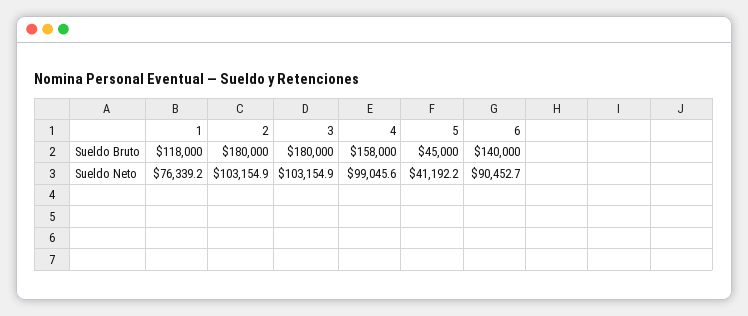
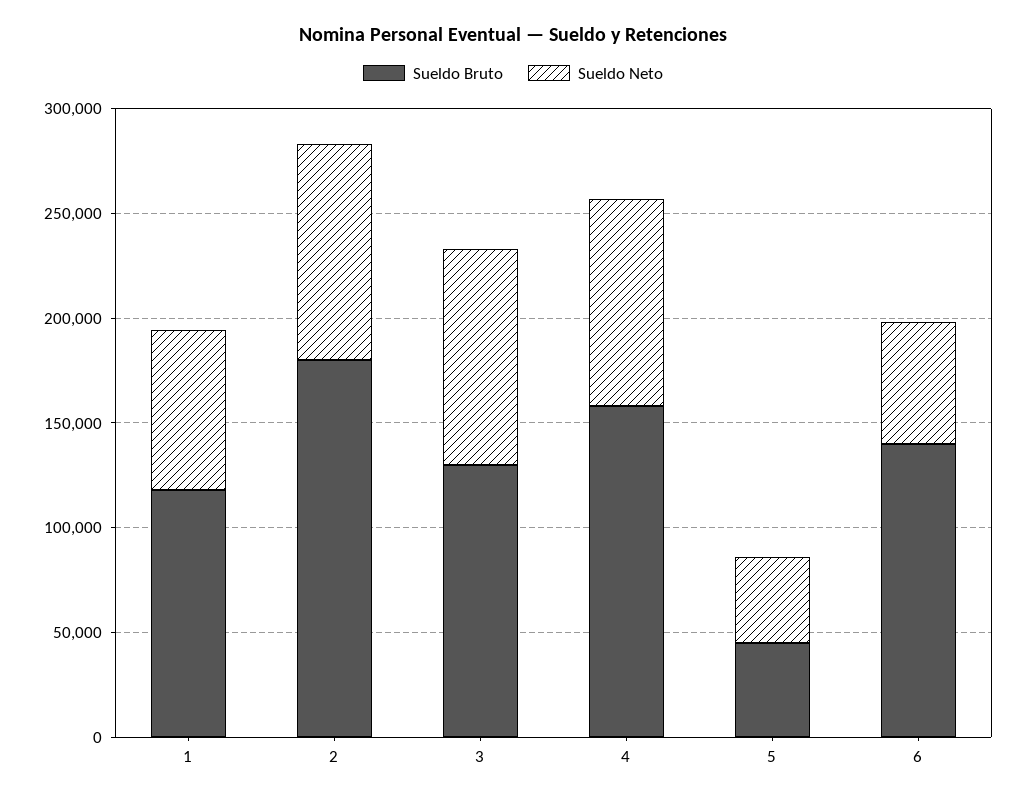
Sueldo Bruto, 3: 180000 -> 130000
Sueldo Neto, 6: 90452.7 -> 60000

